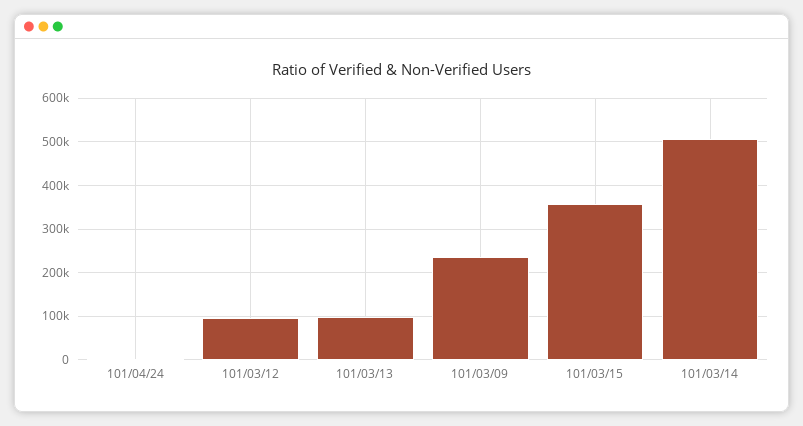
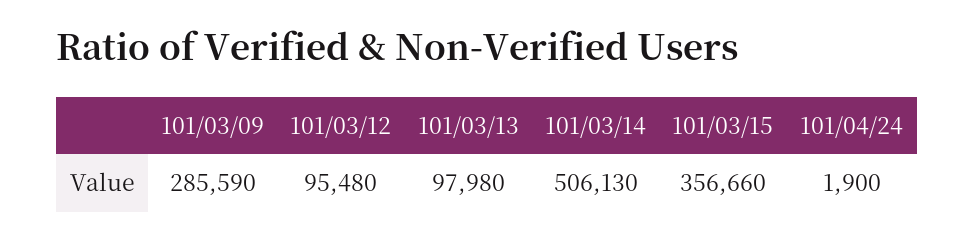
101/03/09: 240000 -> 285590

